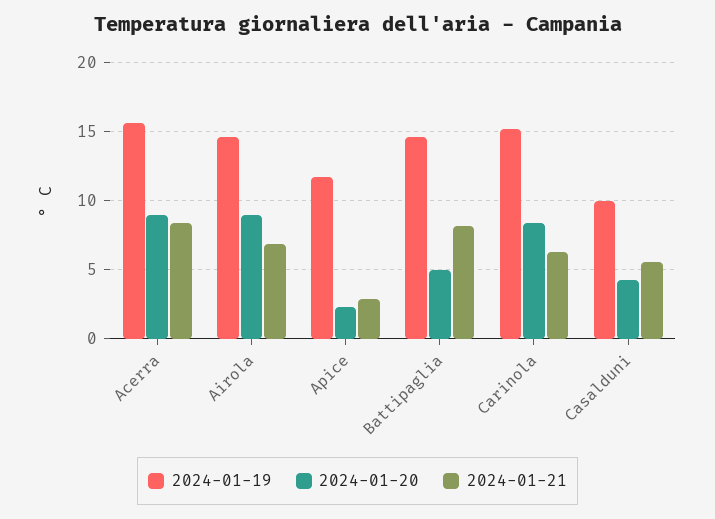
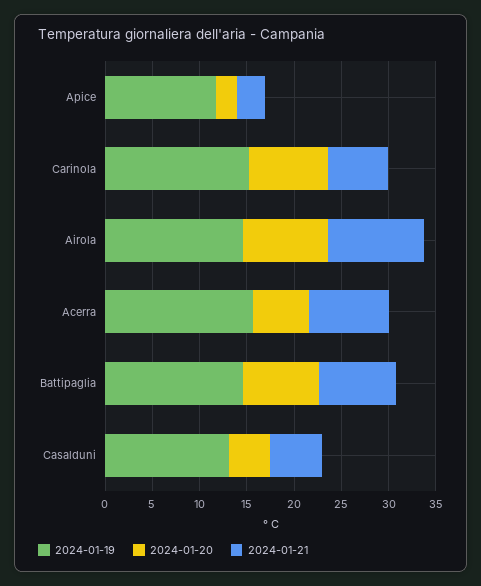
2024-01-20, Acerra: 9 -> 6
2024-01-21, Airola: 7 -> 10
2024-01-20, Battipaglia: 5 -> 8
2024-01-19, Casalduni: 10 -> 13

